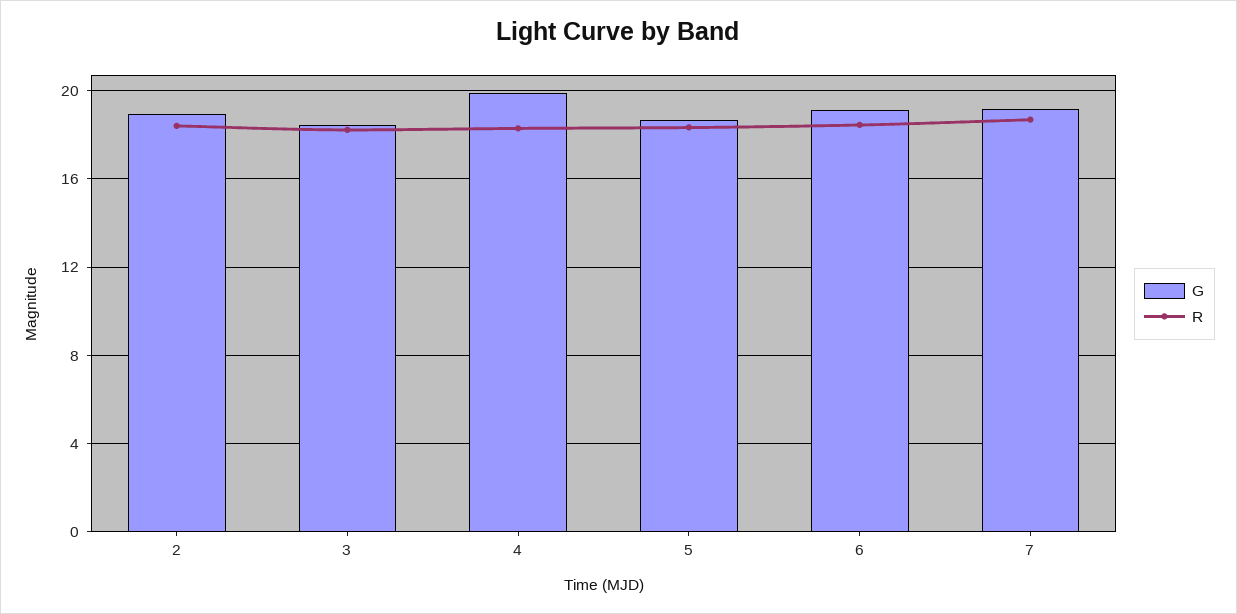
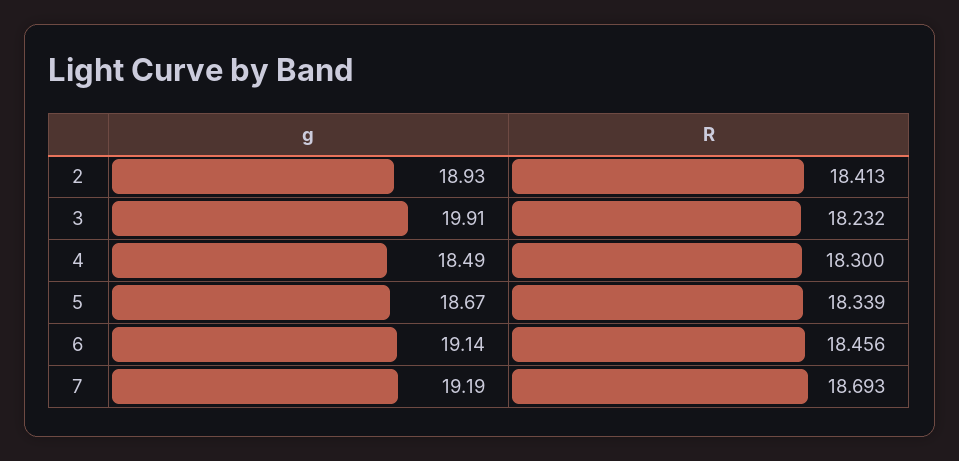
G, 3: 18.5 -> 19.91
G, 4: 20 -> 18.49

